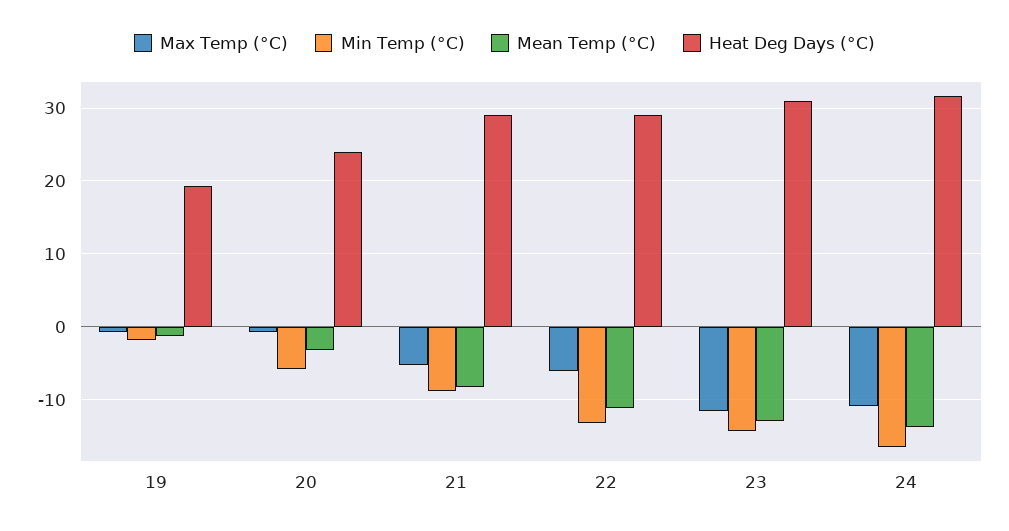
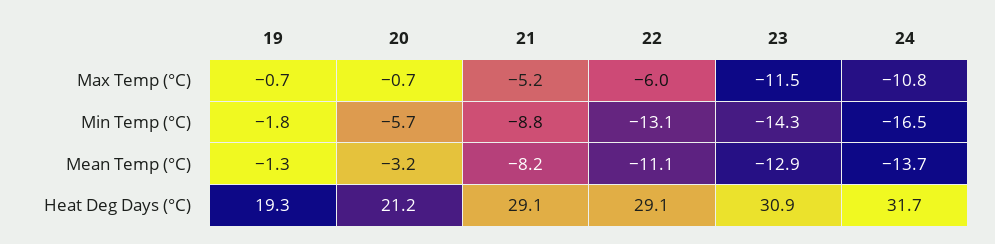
Heat Deg Days (°C), 20: 24 -> 21.2

